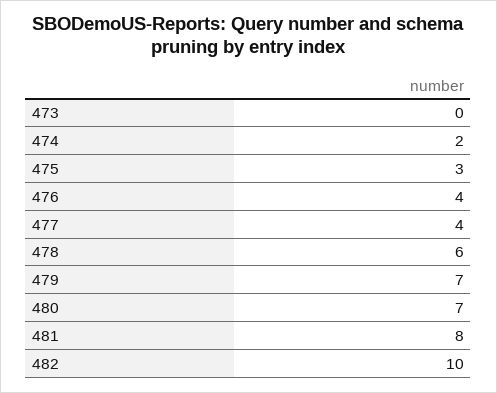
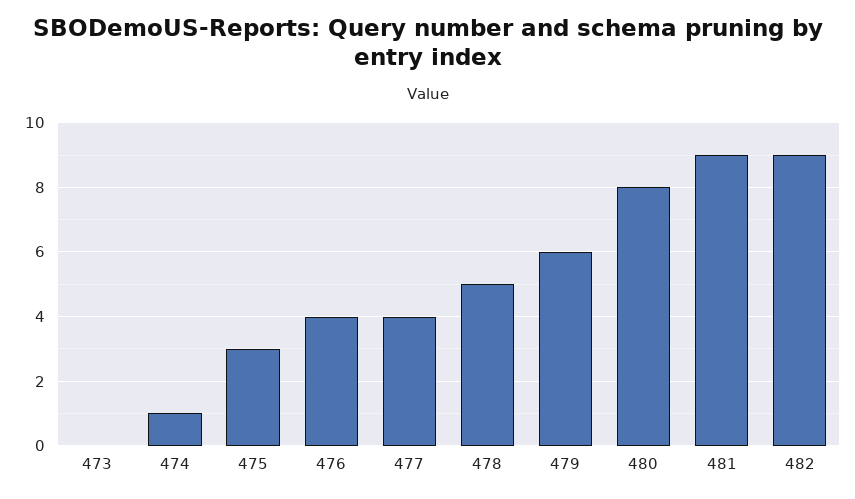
474: 2 -> 1
478: 6 -> 5
479: 7 -> 6
480: 7 -> 8
481: 8 -> 9
482: 10 -> 9

